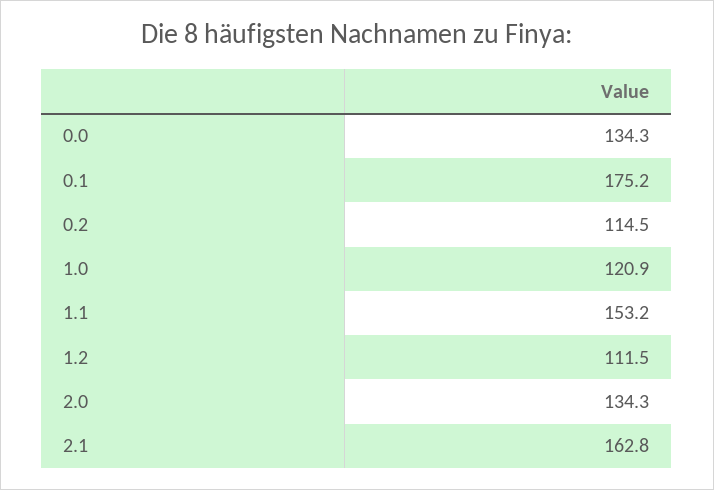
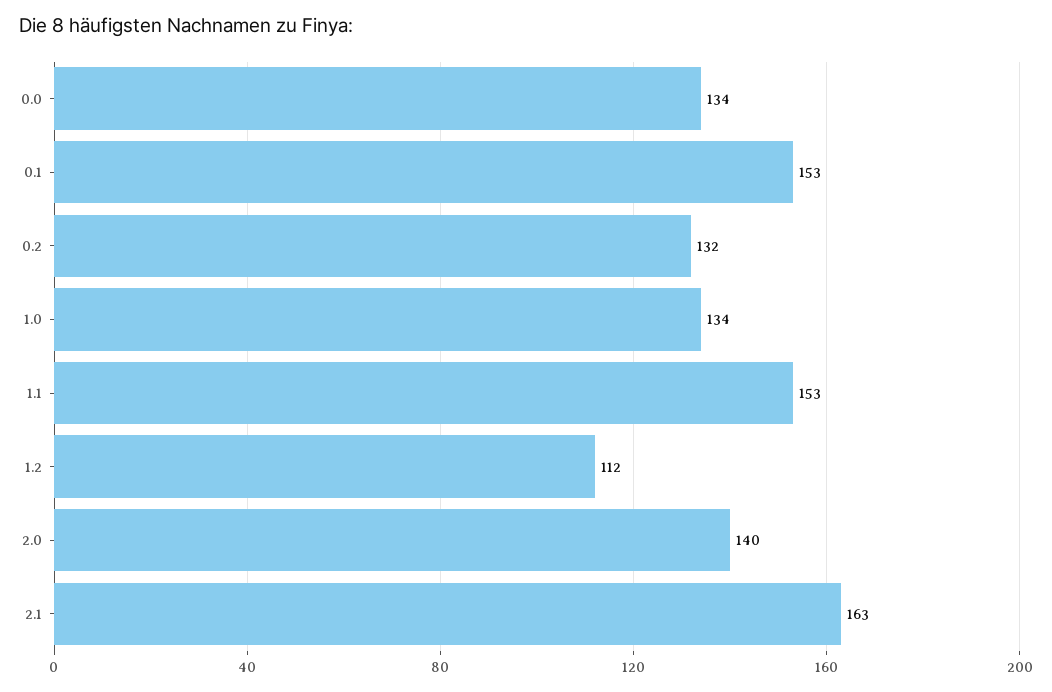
0.1: 175.2 -> 153
0.2: 114.5 -> 132
1.0: 120.9 -> 134
2.0: 134.3 -> 140

